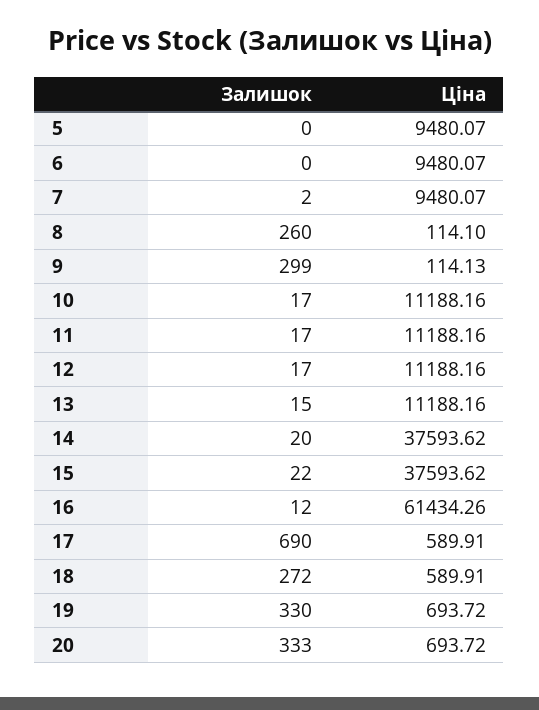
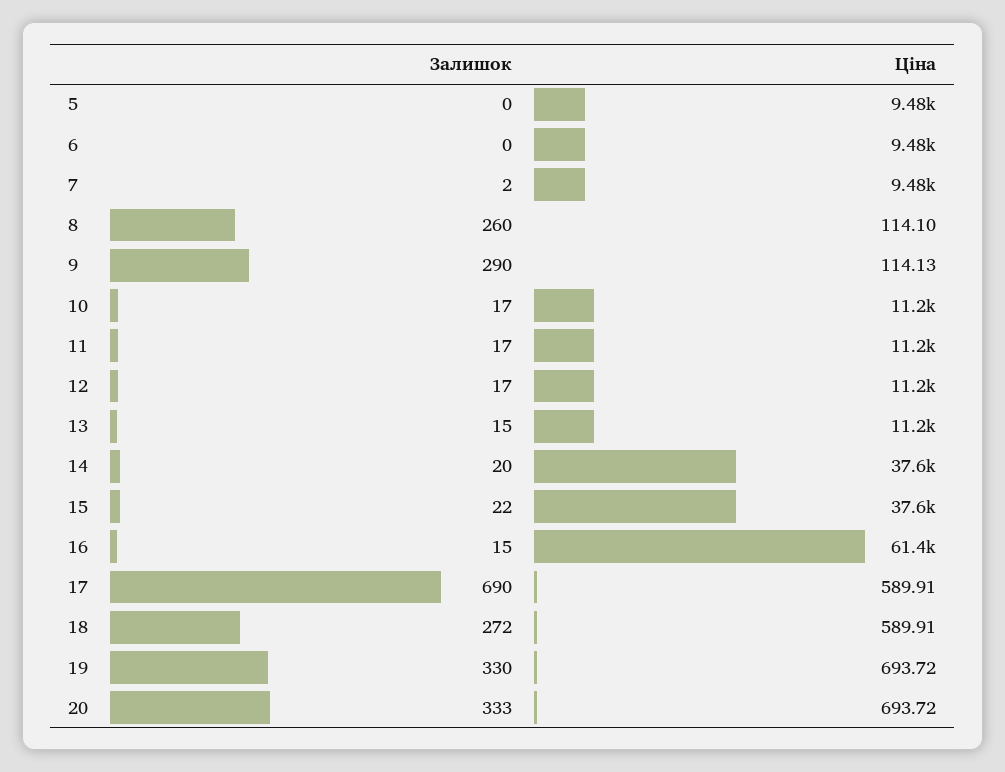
Залишок, 9: 299 -> 290
Залишок, 16: 12 -> 15

